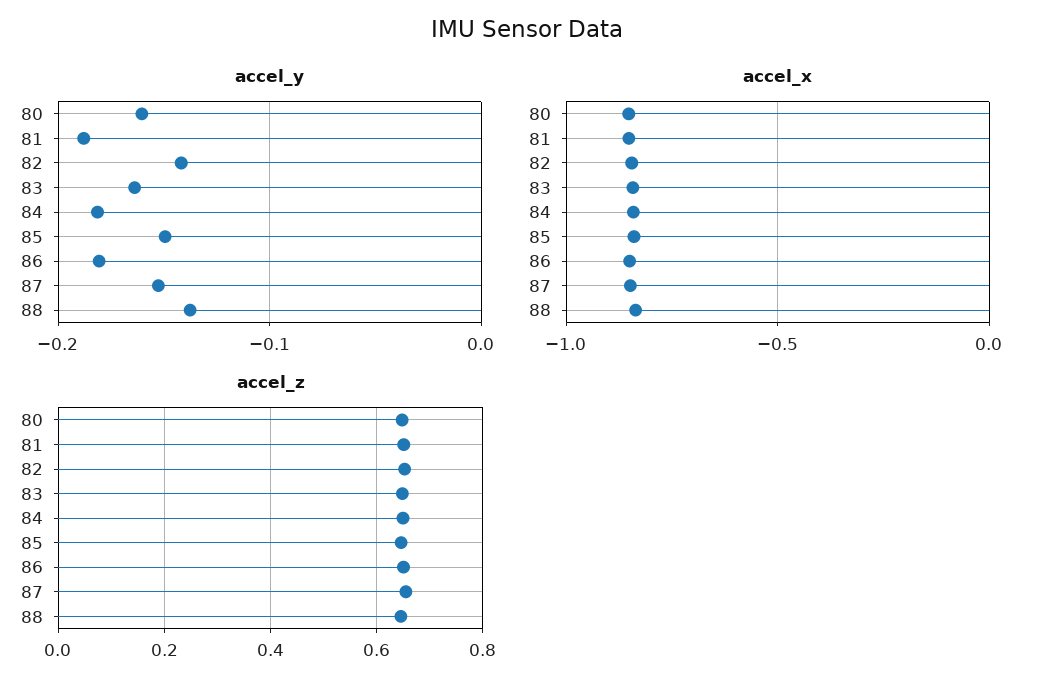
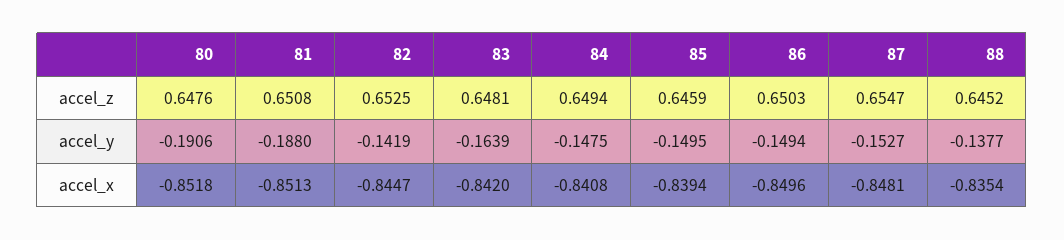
accel_y, 80: -0.16 -> -0.1906
accel_y, 84: -0.18 -> -0.1475
accel_y, 86: -0.18 -> -0.1494

